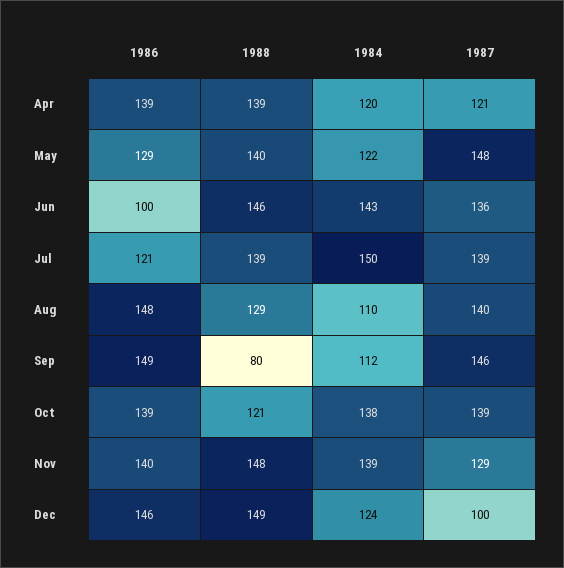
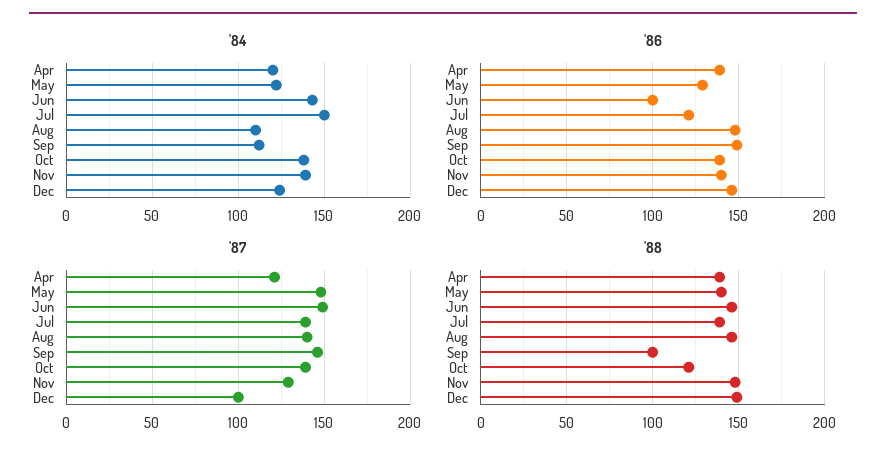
1987, Jun: 136 -> 150
1988, Aug: 129 -> 145
1988, Sep: 80 -> 100

